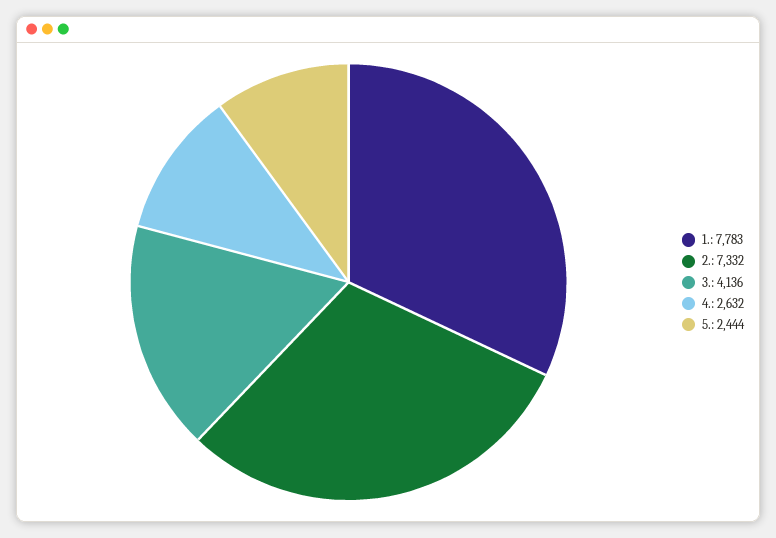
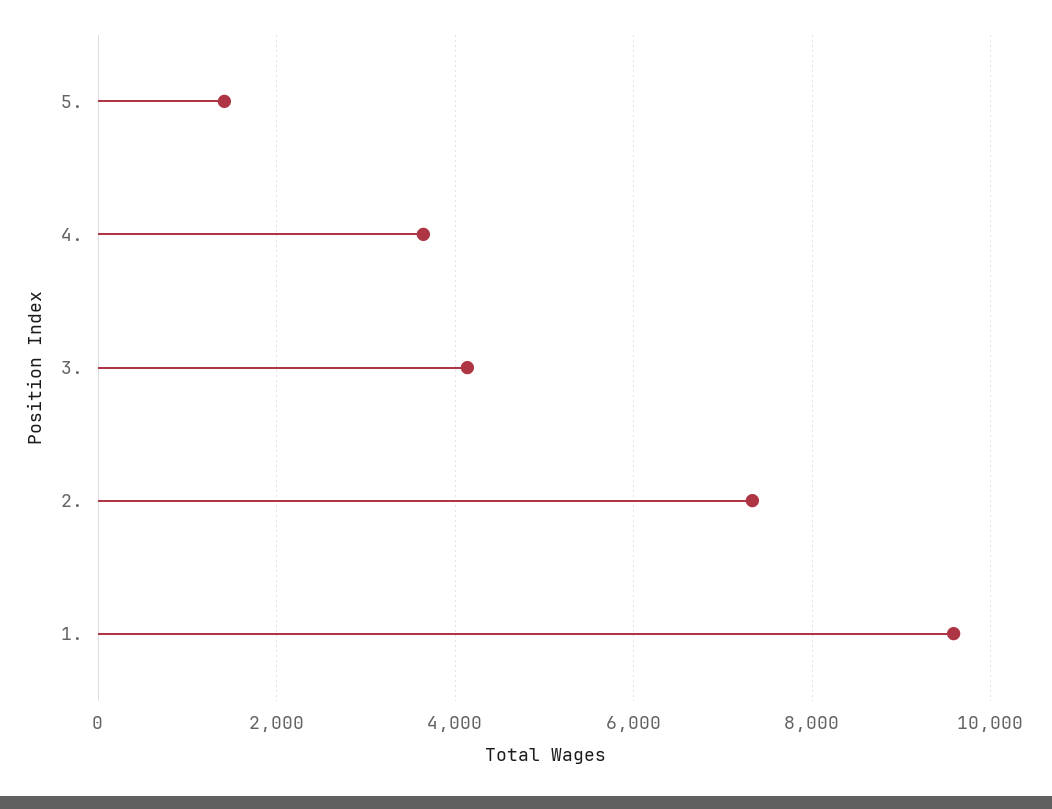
1.: 7783 -> 9600
4.: 2632 -> 3600
5.: 2444 -> 1400

